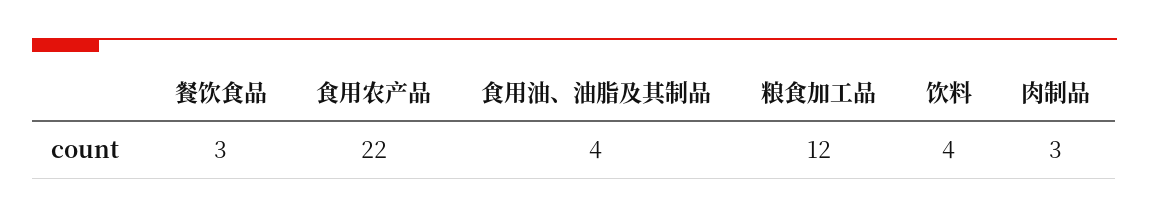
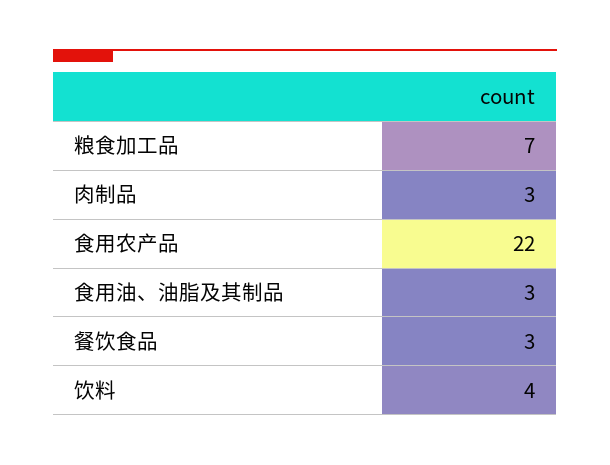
食用油、油脂及其制品: 4 -> 3
粮食加工品: 12 -> 7

